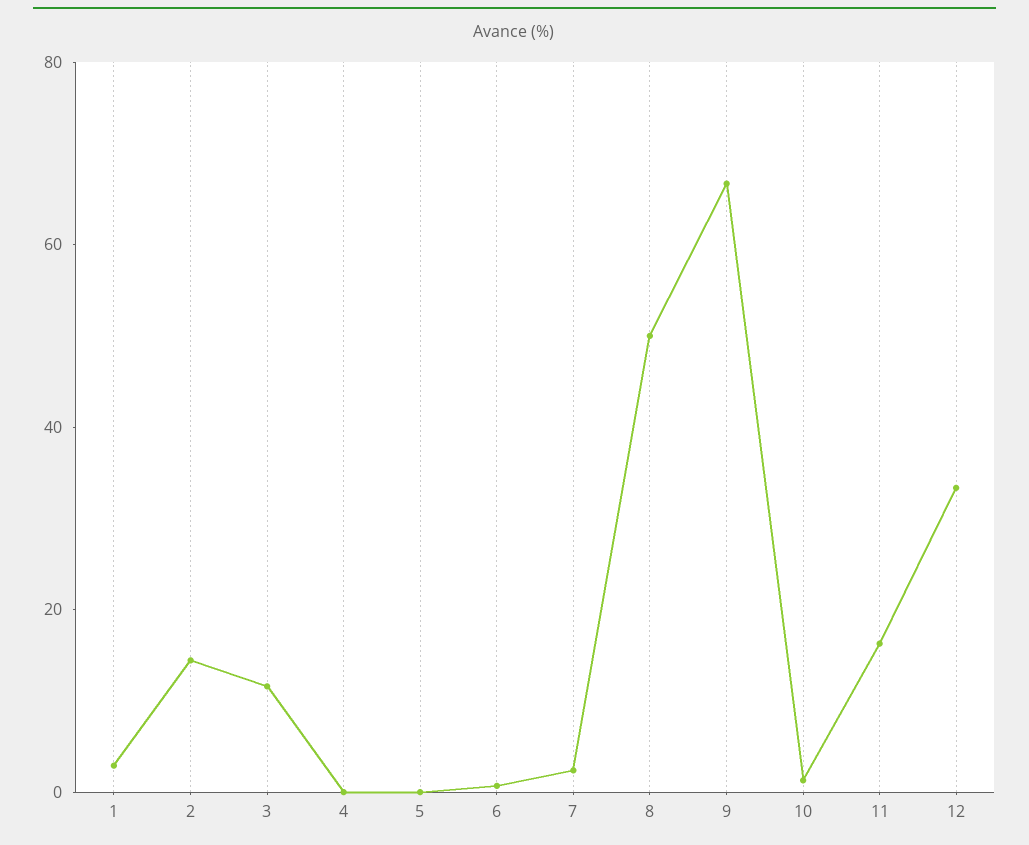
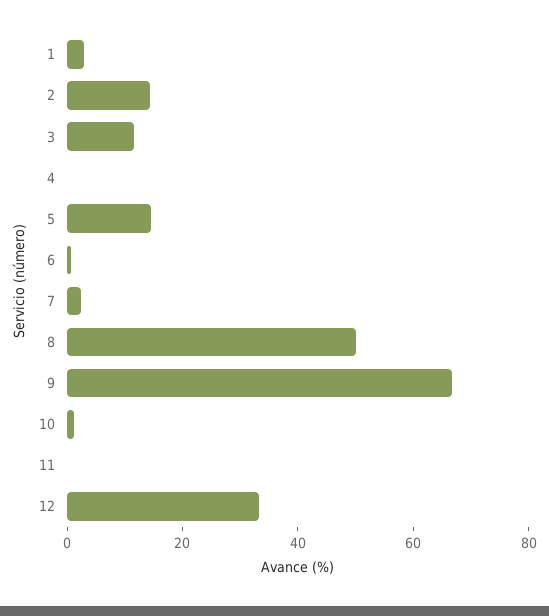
5: 0 -> 15
11: 15 -> 0

